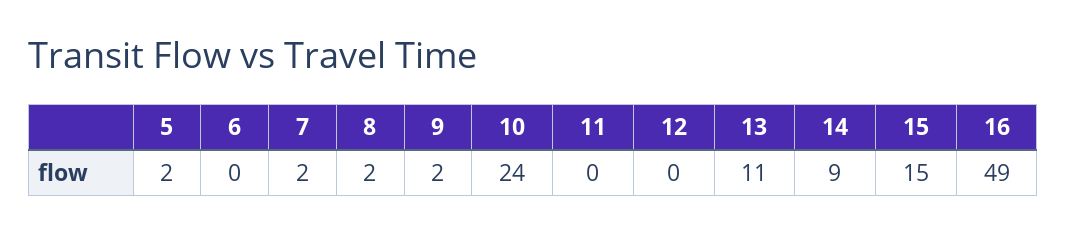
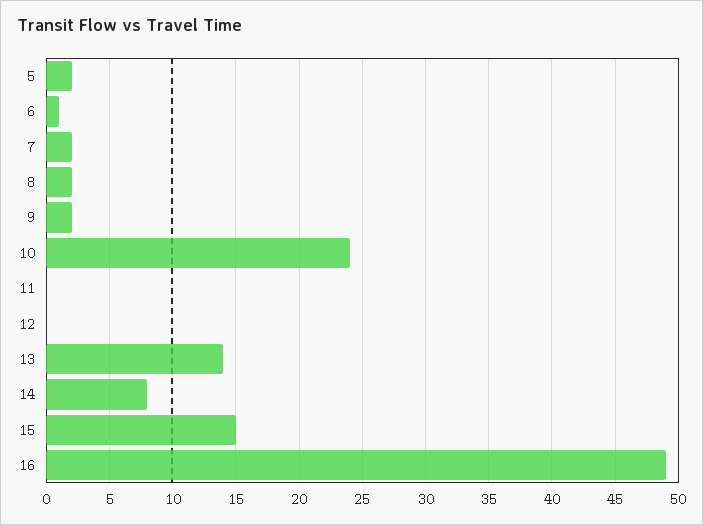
6: 0 -> 1
13: 11 -> 14
14: 9 -> 8

